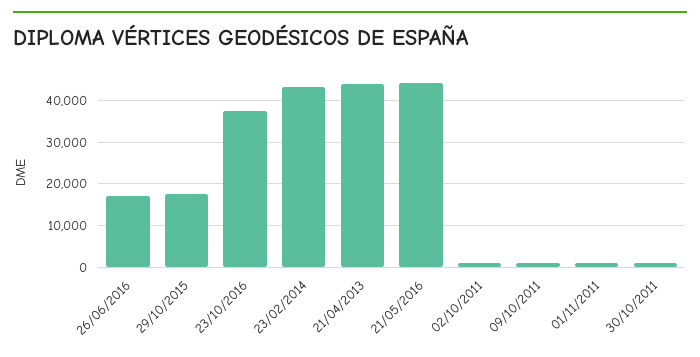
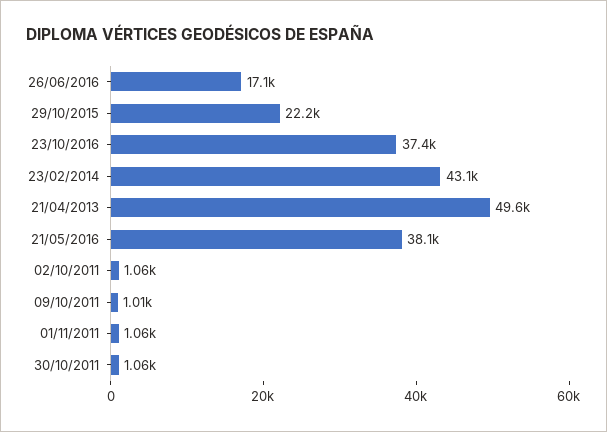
29/10/2015: 18000 -> 22200
21/04/2013: 44000 -> 49600
21/05/2016: 44000 -> 38100

